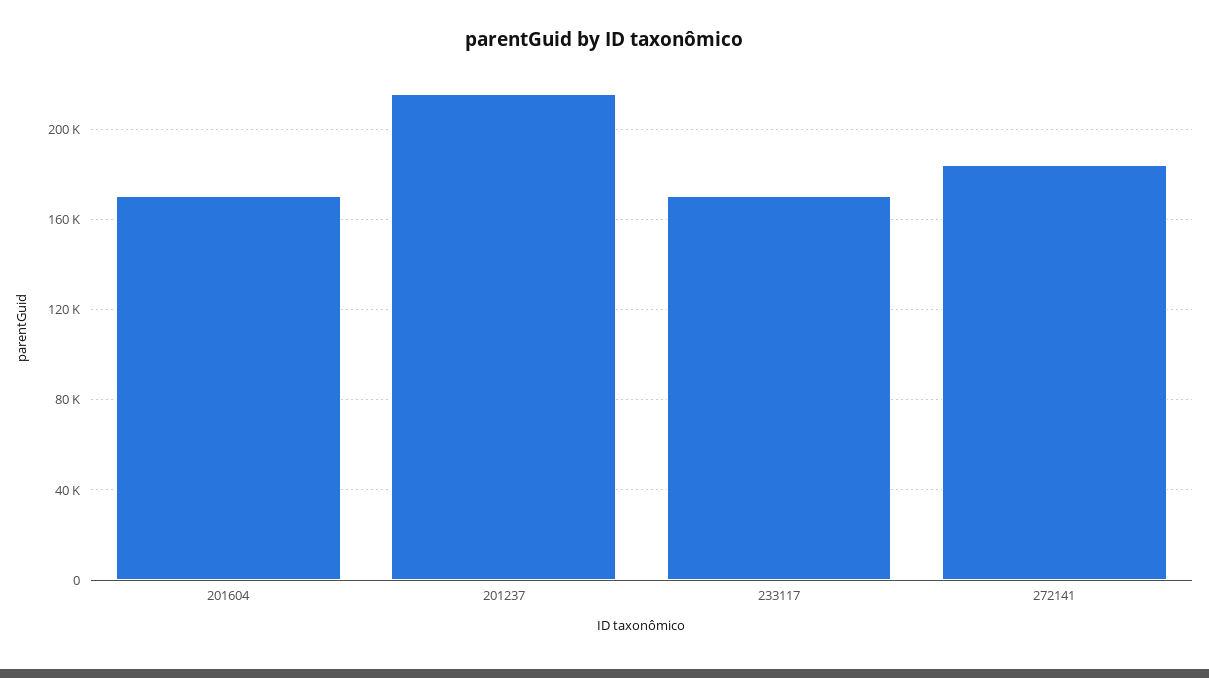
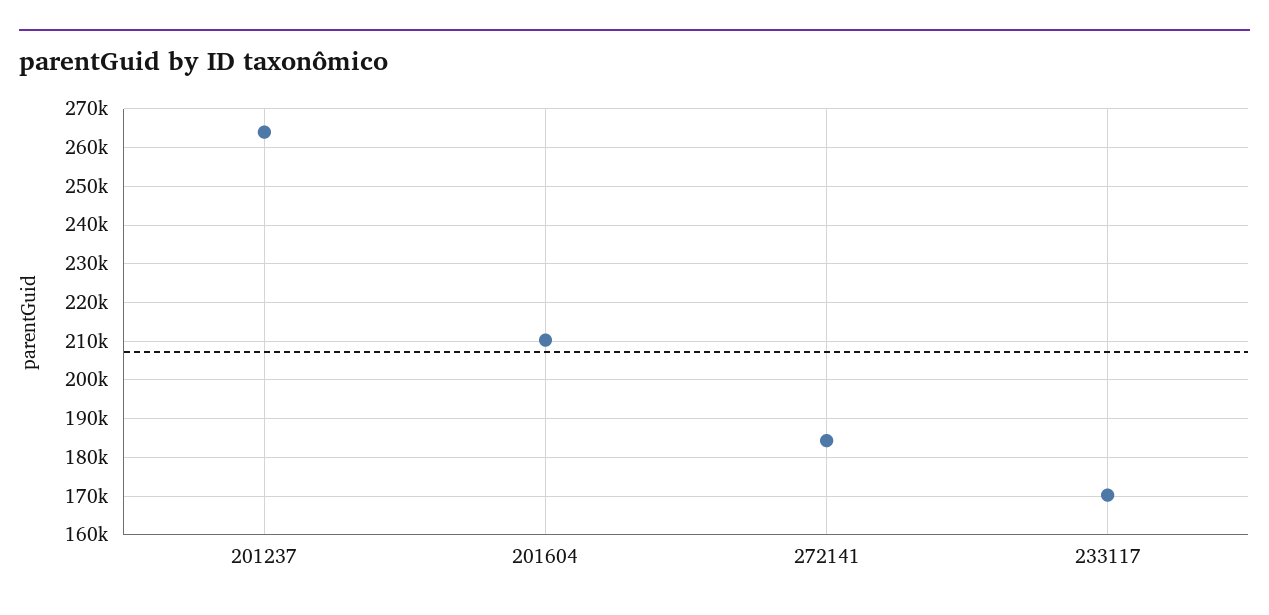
201604: 170000 -> 210000
201237: 215000 -> 264000

